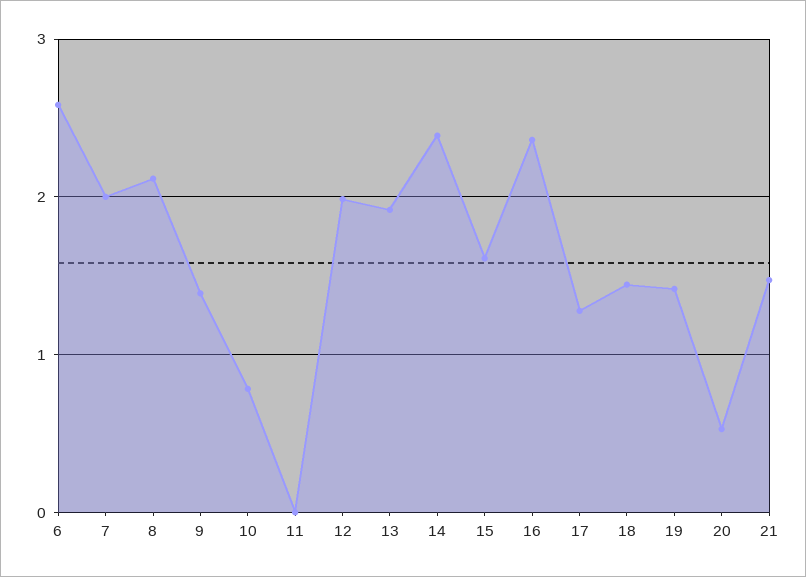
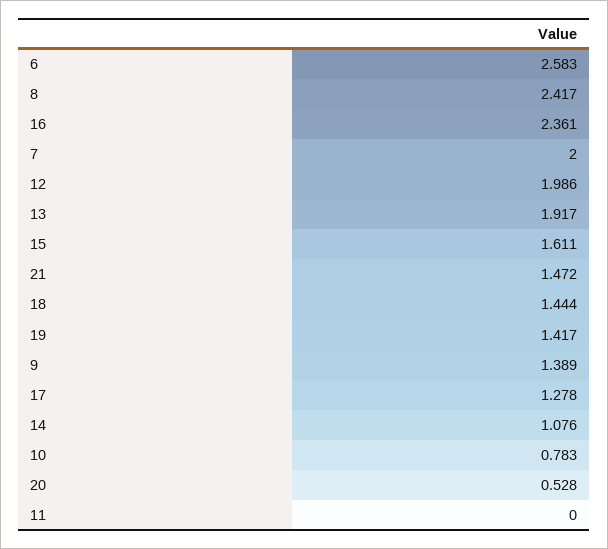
8: 2.1 -> 2.417
14: 2.4 -> 1.076

